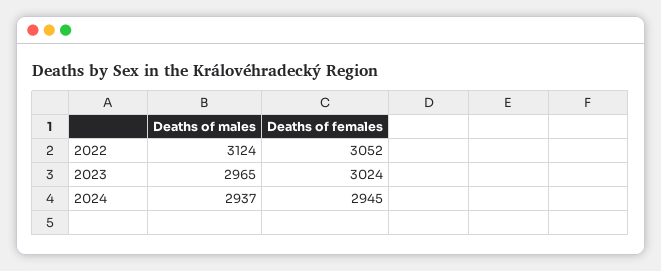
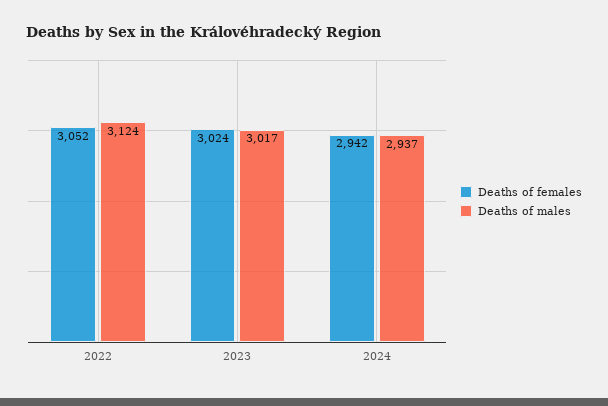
Deaths of males, 2023: 2965 -> 3017
Deaths of females, 2024: 2945 -> 2942

